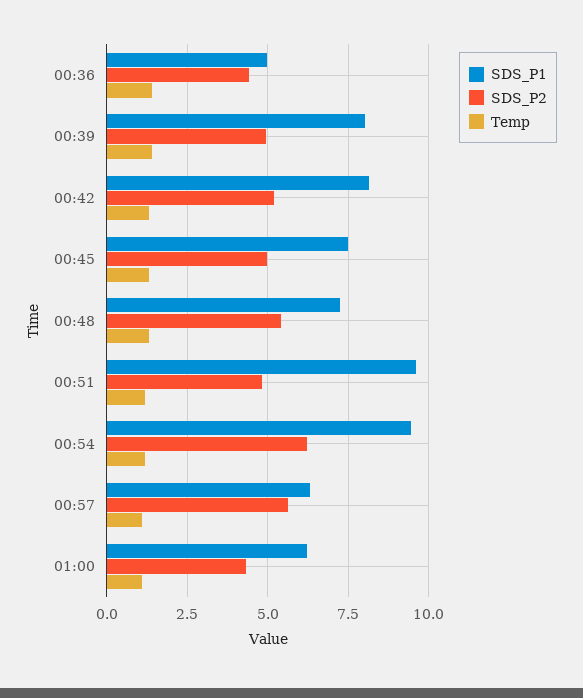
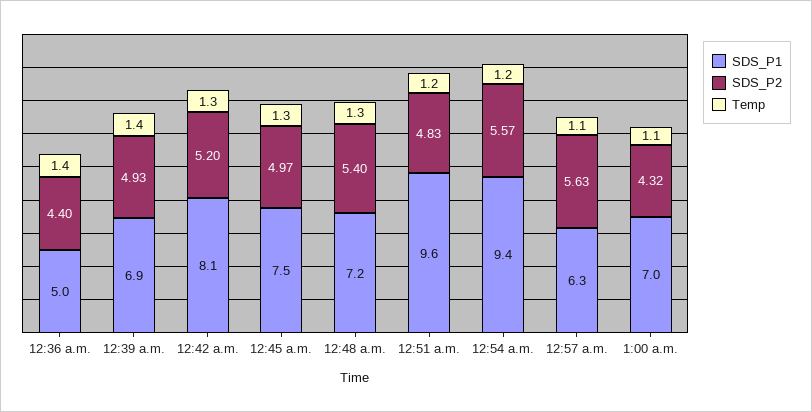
SDS_P1, 00:39: 8 -> 6.9
SDS_P2, 00:54: 6.25 -> 5.57
SDS_P1, 01:00: 6.25 -> 7

